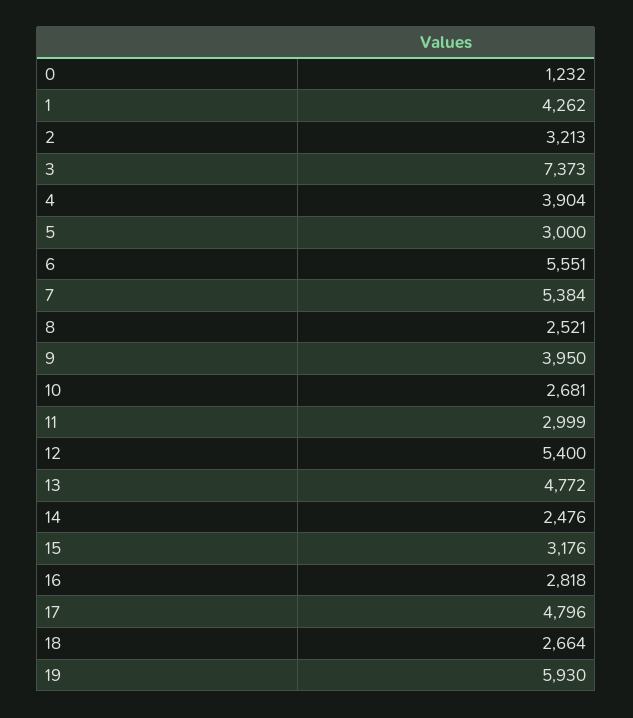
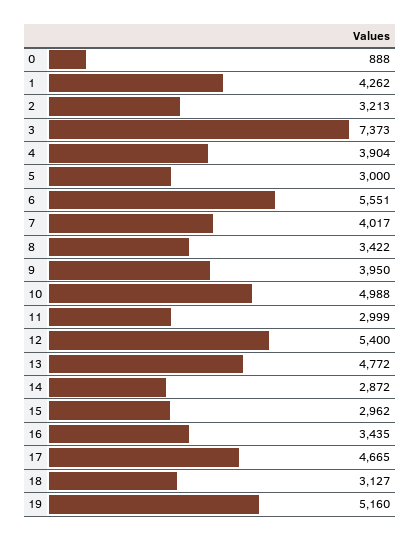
0: 1232 -> 888
7: 5384 -> 4017
8: 2521 -> 3422
10: 2681 -> 4988
14: 2476 -> 2872
15: 3176 -> 2962
16: 2818 -> 3435
17: 4796 -> 4665
18: 2664 -> 3127
19: 5930 -> 5160

